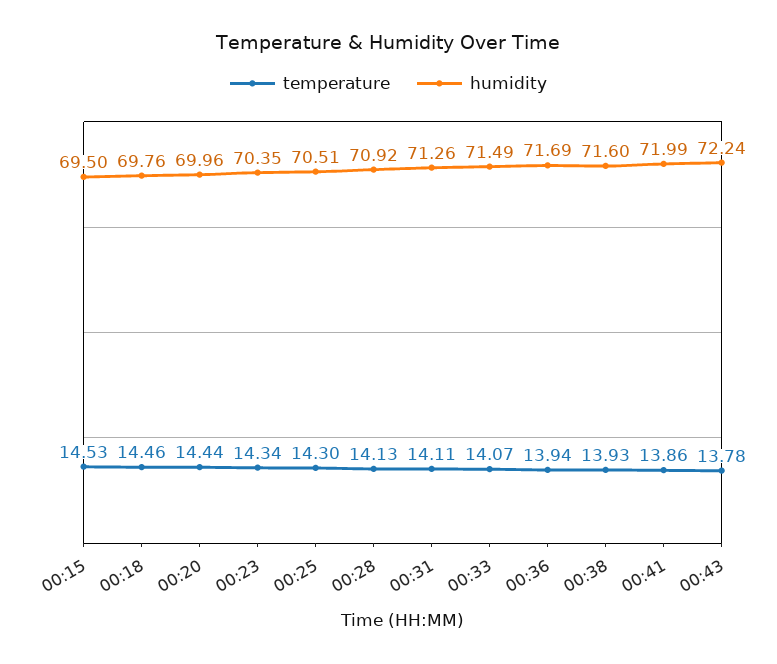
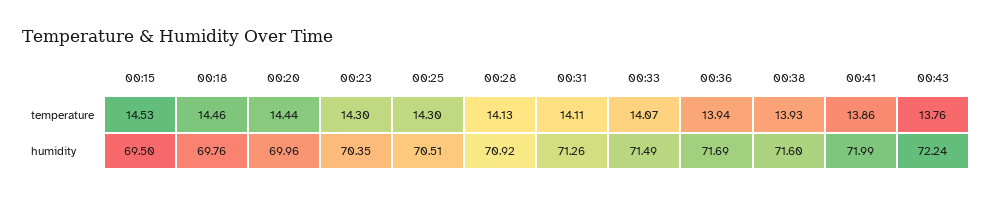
temperature, 00:23: 14.34 -> 14.3
temperature, 00:43: 13.78 -> 13.76

